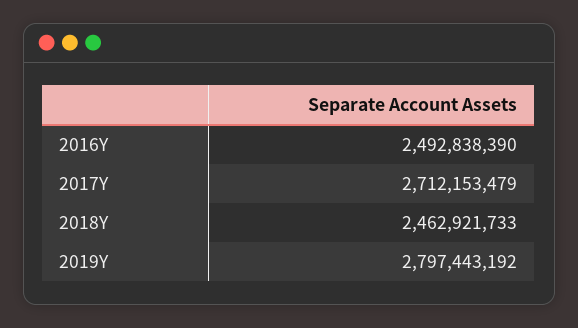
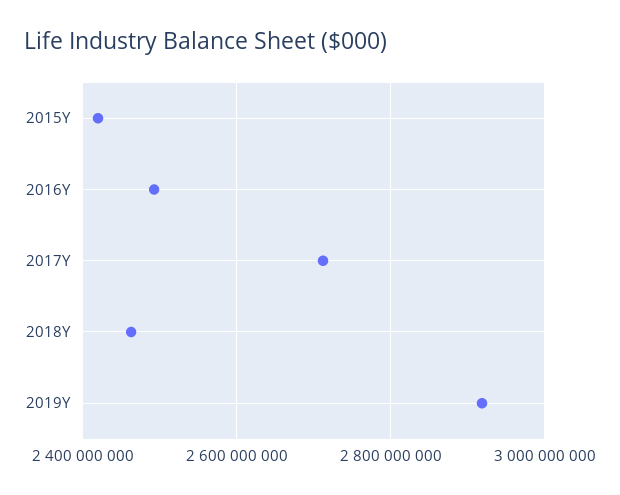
2019Y: 2797443192 -> 2920000000
2015Y: none -> 2420000000

